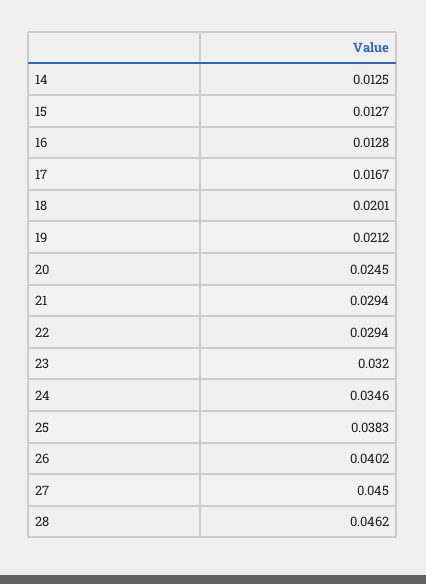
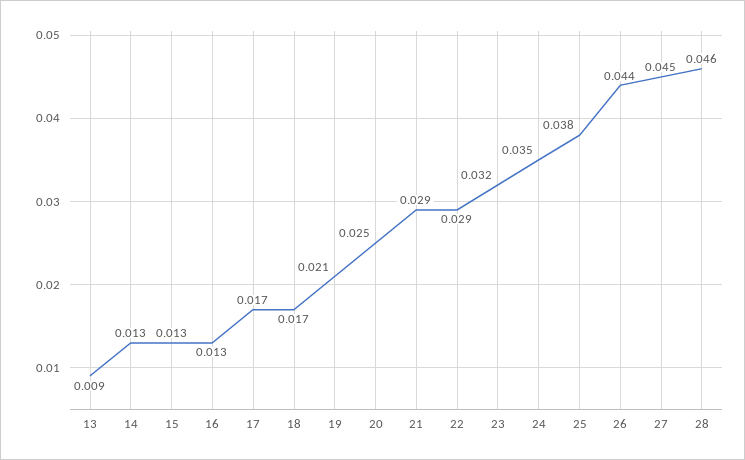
18: 0.0201 -> 0.017
26: 0.0402 -> 0.044
13: none -> 0.009

